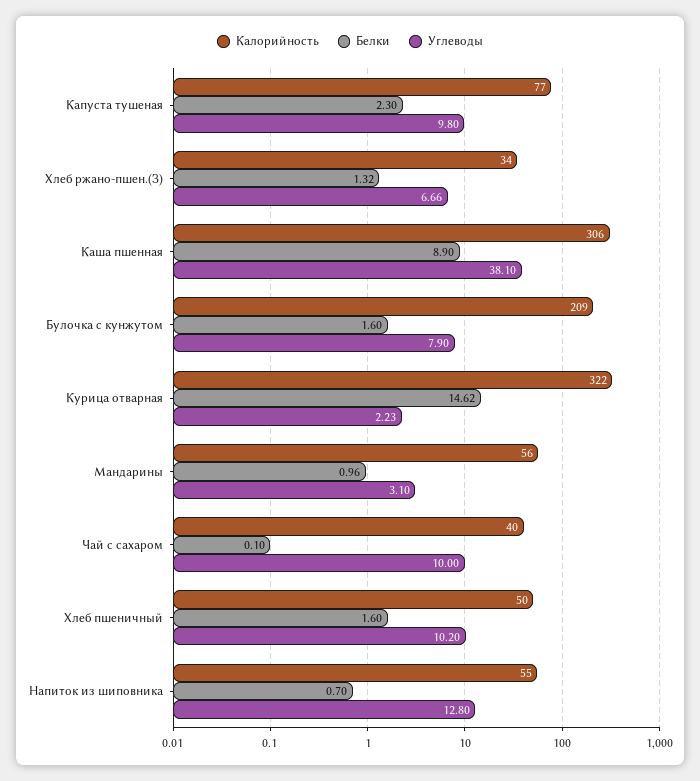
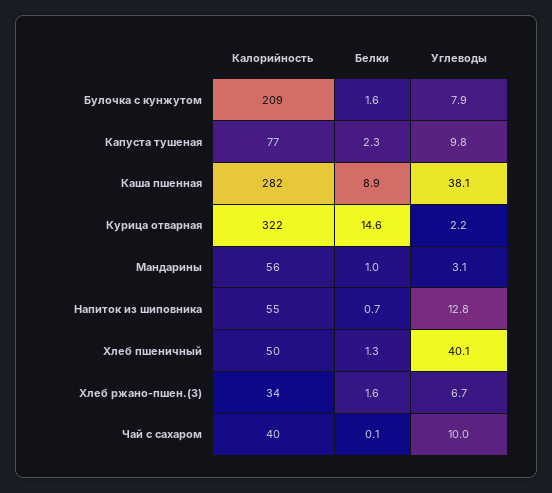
Белки, Хлеб ржано-пшен.(З): 1.32 -> 1.6
Калорийность, Каша пшенная: 306 -> 282
Белки, Хлеб пшеничный: 1.6 -> 1.3
Углеводы, Хлеб пшеничный: 10.2 -> 40.1

